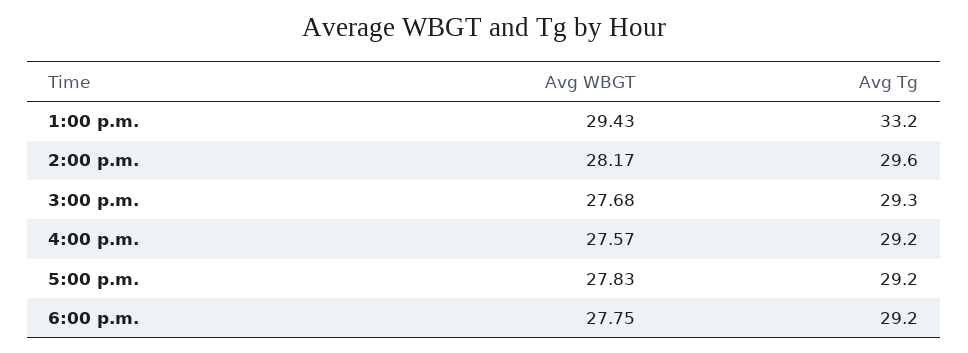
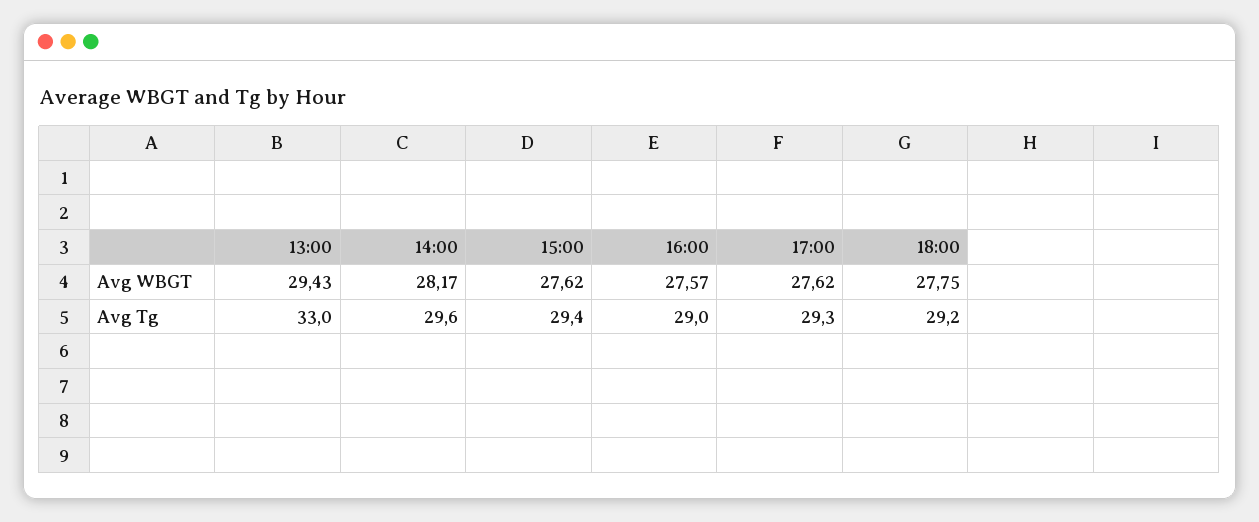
Avg Tg, 1:00 p.m.: 33.2 -> 33
Avg WBGT, 3:00 p.m.: 27.68 -> 27.62
Avg Tg, 3:00 p.m.: 29.3 -> 29.4
Avg Tg, 4:00 p.m.: 29.2 -> 29
Avg WBGT, 5:00 p.m.: 27.83 -> 27.62
Avg Tg, 5:00 p.m.: 29.2 -> 29.3

